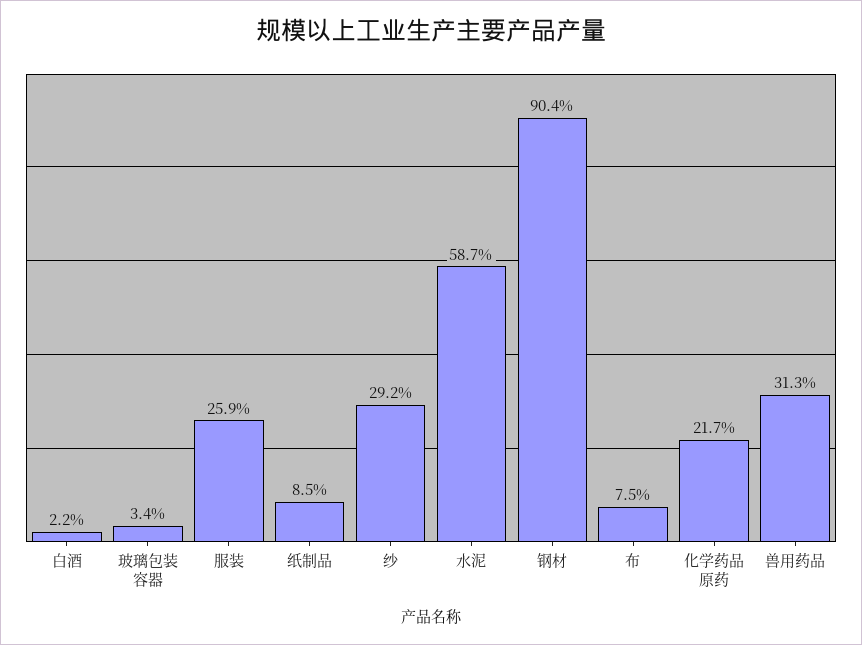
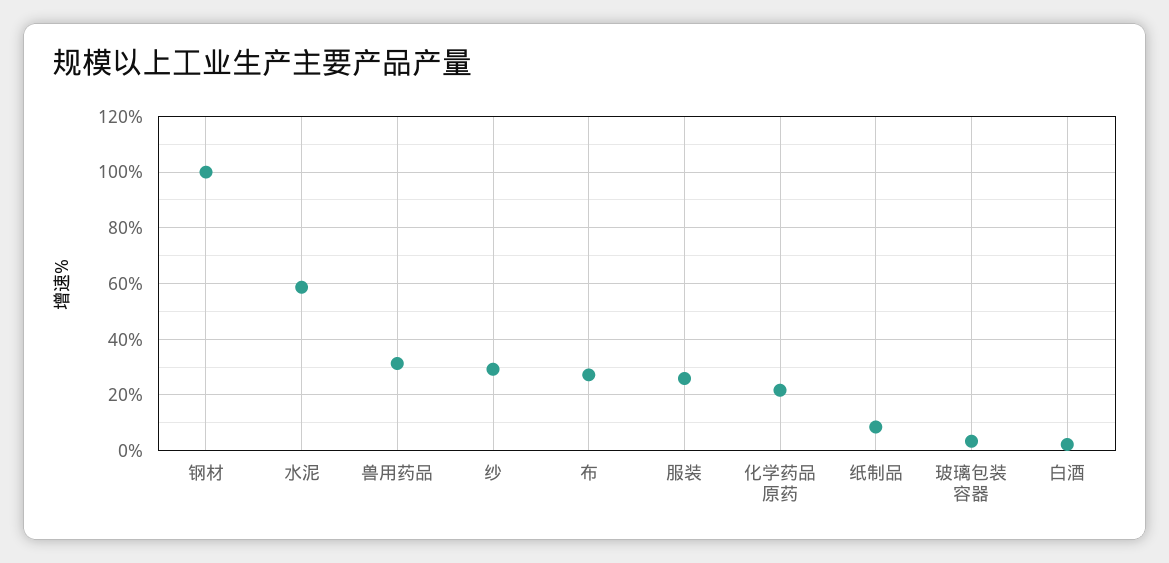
钢材: 90.4 -> 100
布: 7.5 -> 27.5

